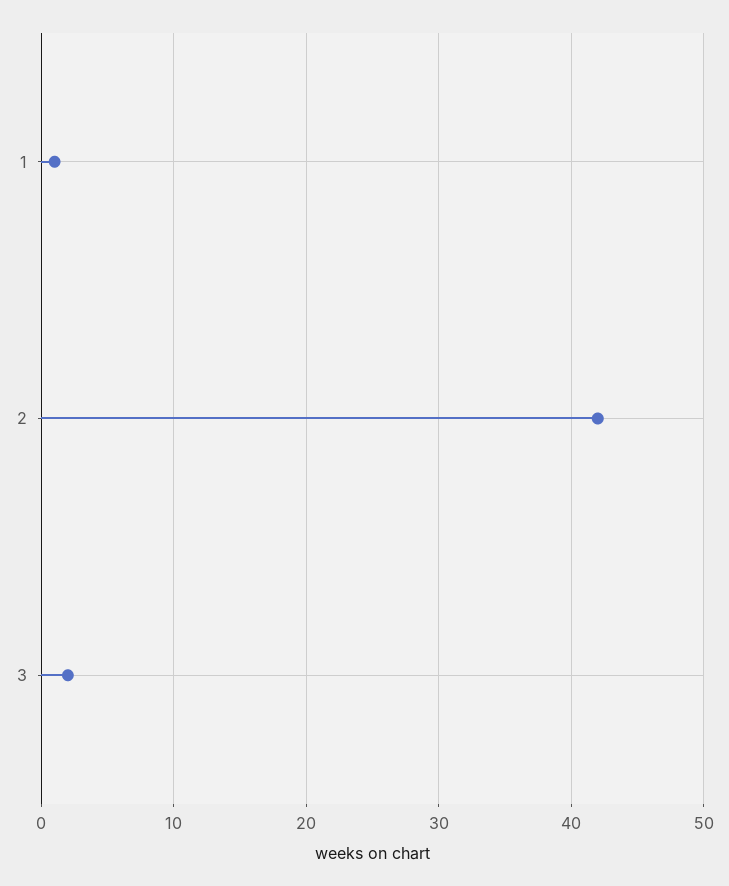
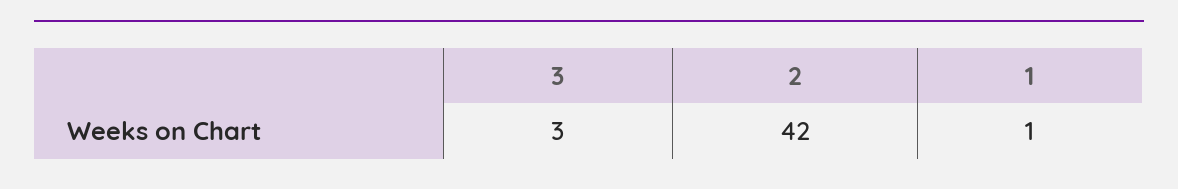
3: 2 -> 3

